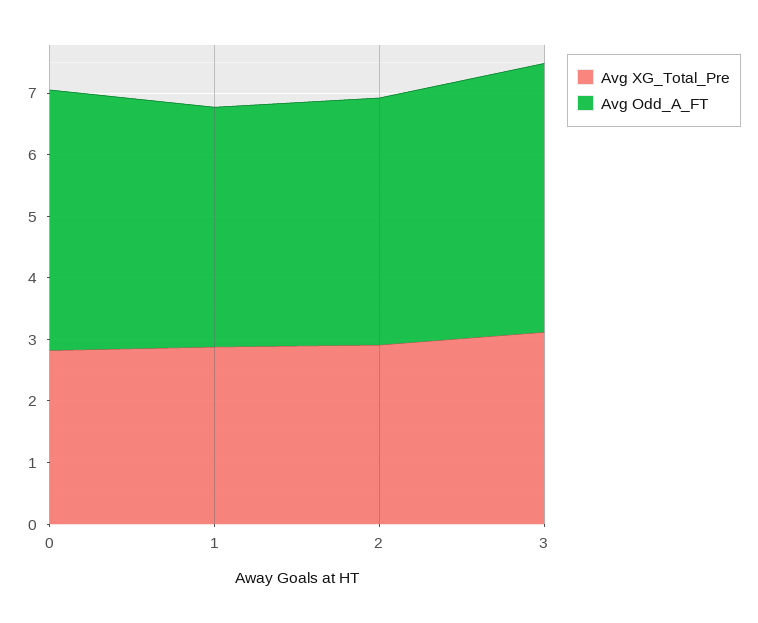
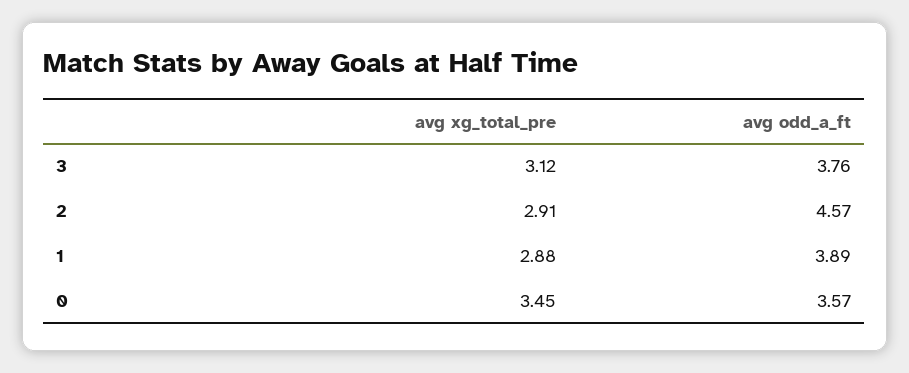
Avg XG_Total_Pre, 0: 2.8 -> 3.45
Avg Odd_A_FT, 0: 4.2 -> 3.57
Avg Odd_A_FT, 2: 4 -> 4.57
Avg Odd_A_FT, 3: 4.4 -> 3.76

